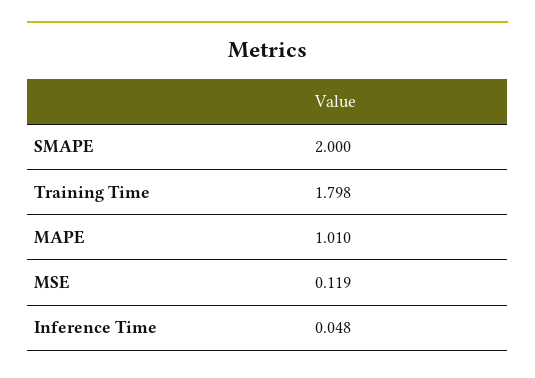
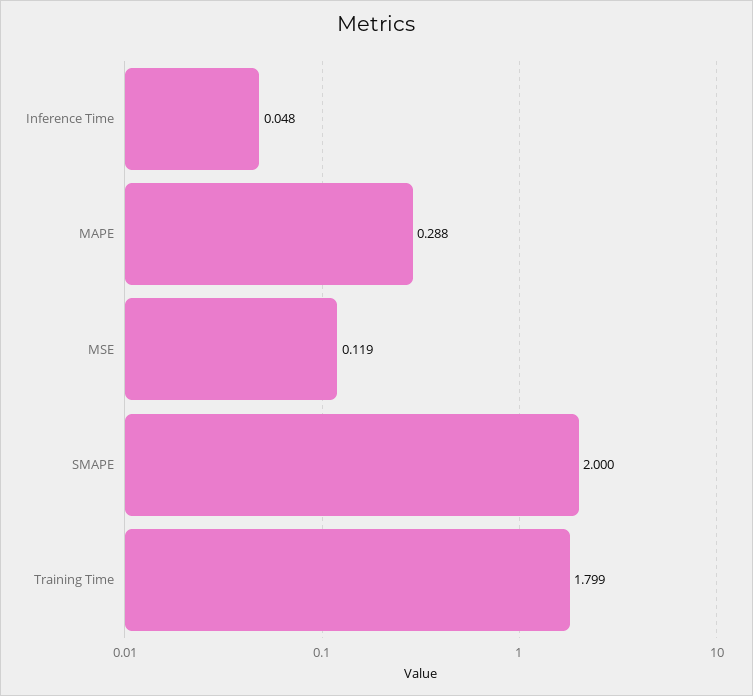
Training Time: 1.798 -> 1.799
MAPE: 1.01 -> 0.288

